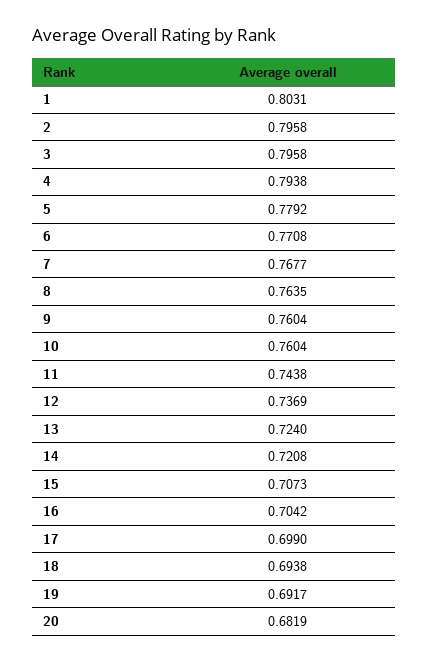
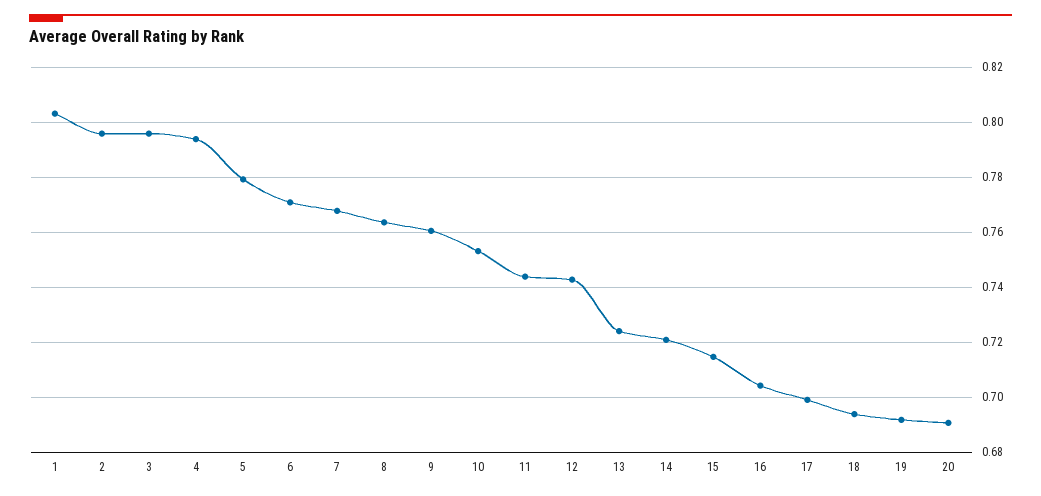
10: 0.7604 -> 0.7525
12: 0.7369 -> 0.7425
15: 0.7073 -> 0.715
20: 0.6819 -> 0.69

